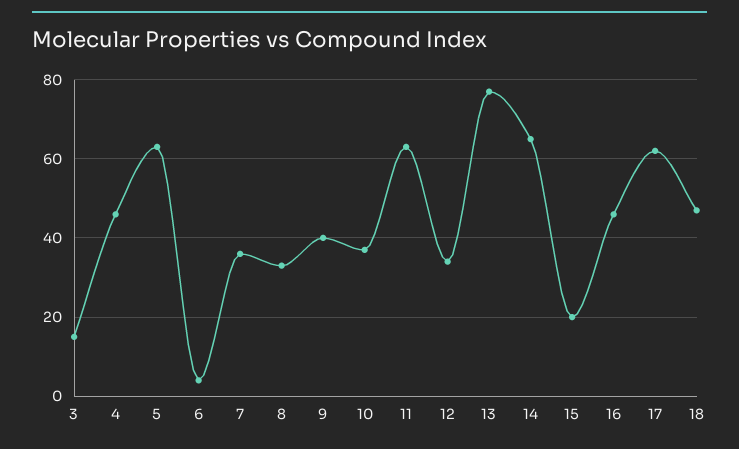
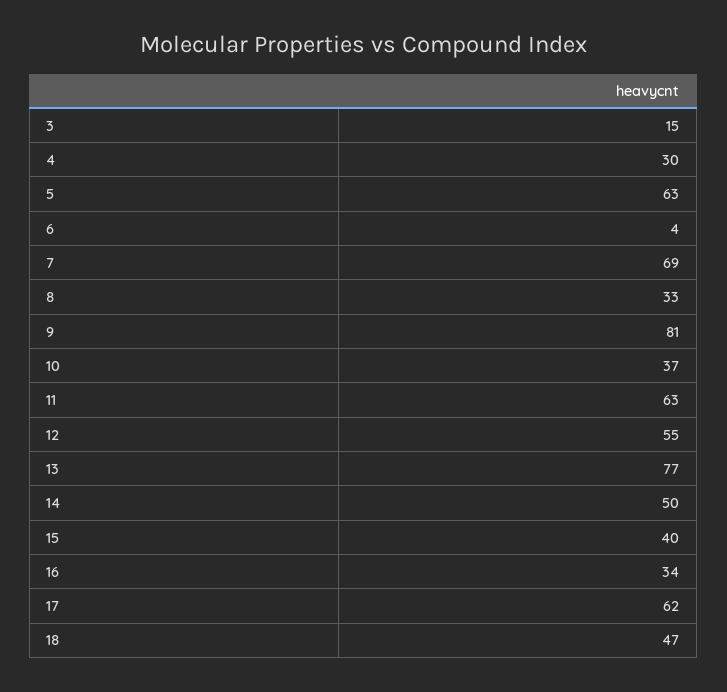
4: 45 -> 30
7: 35 -> 69
9: 40 -> 81
12: 35 -> 55
14: 65 -> 50
15: 20 -> 40
16: 45 -> 34

